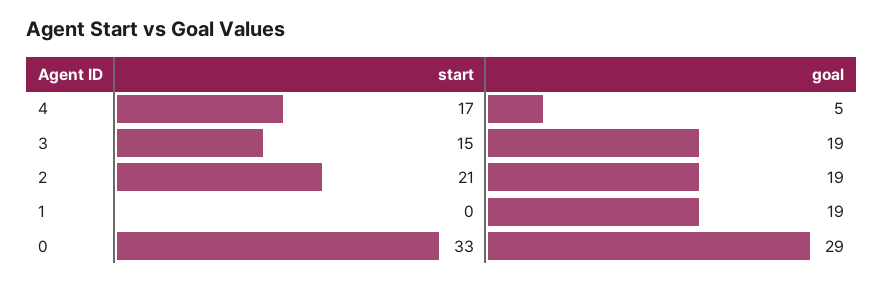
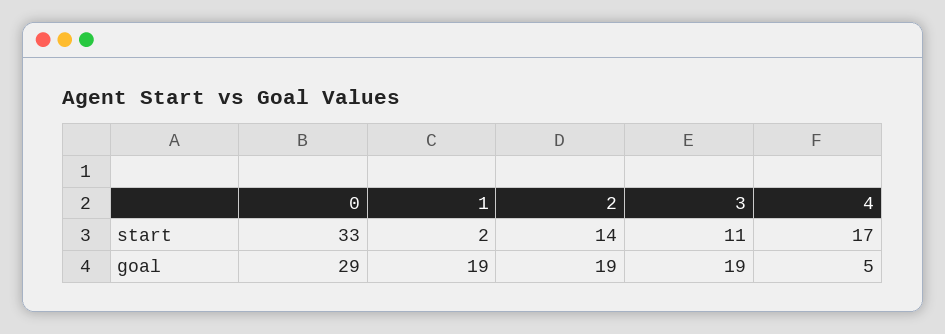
start, 3: 15 -> 11
start, 2: 21 -> 14
start, 1: 0 -> 2

